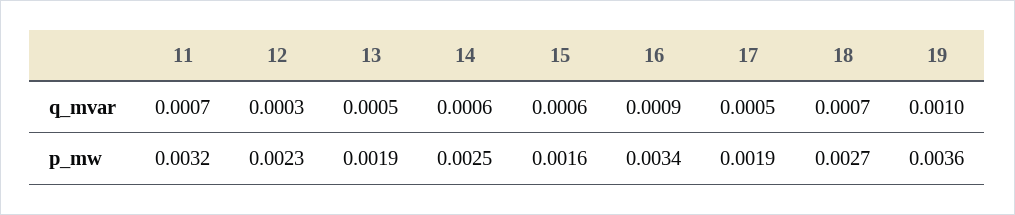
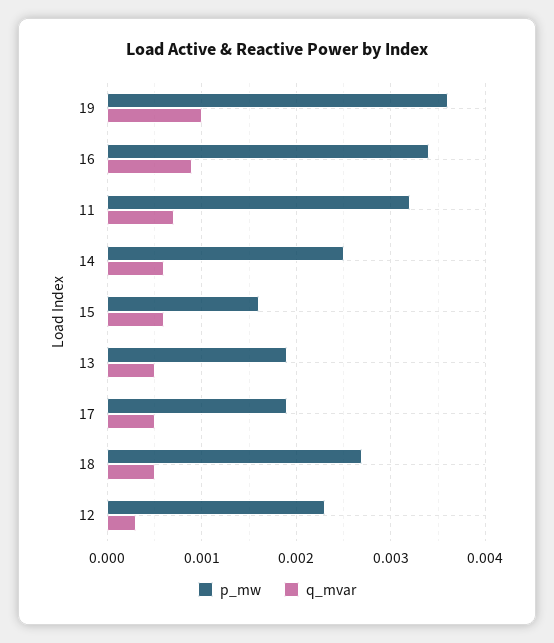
q_mvar, 18: 0.0007 -> 0.0005

